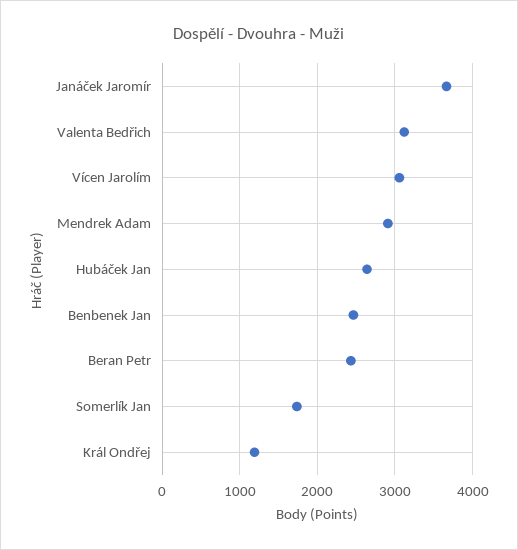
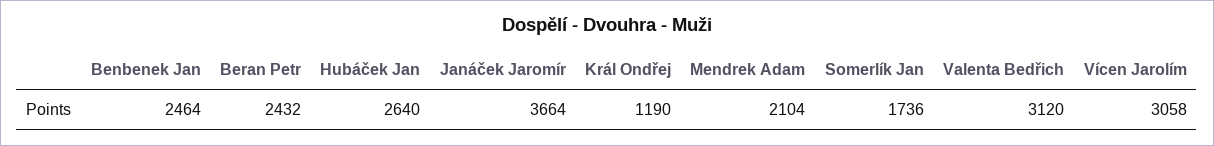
Mendrek Adam: 2900 -> 2104

